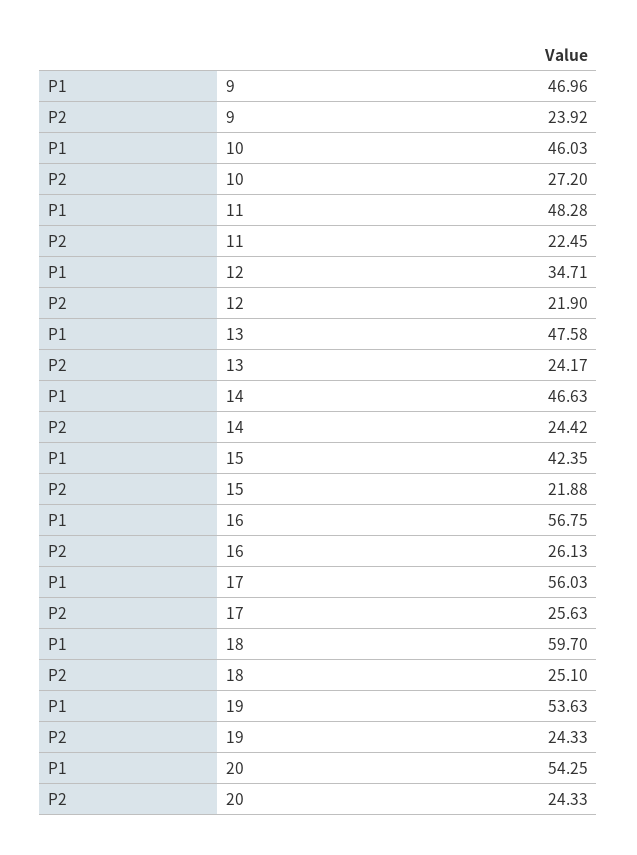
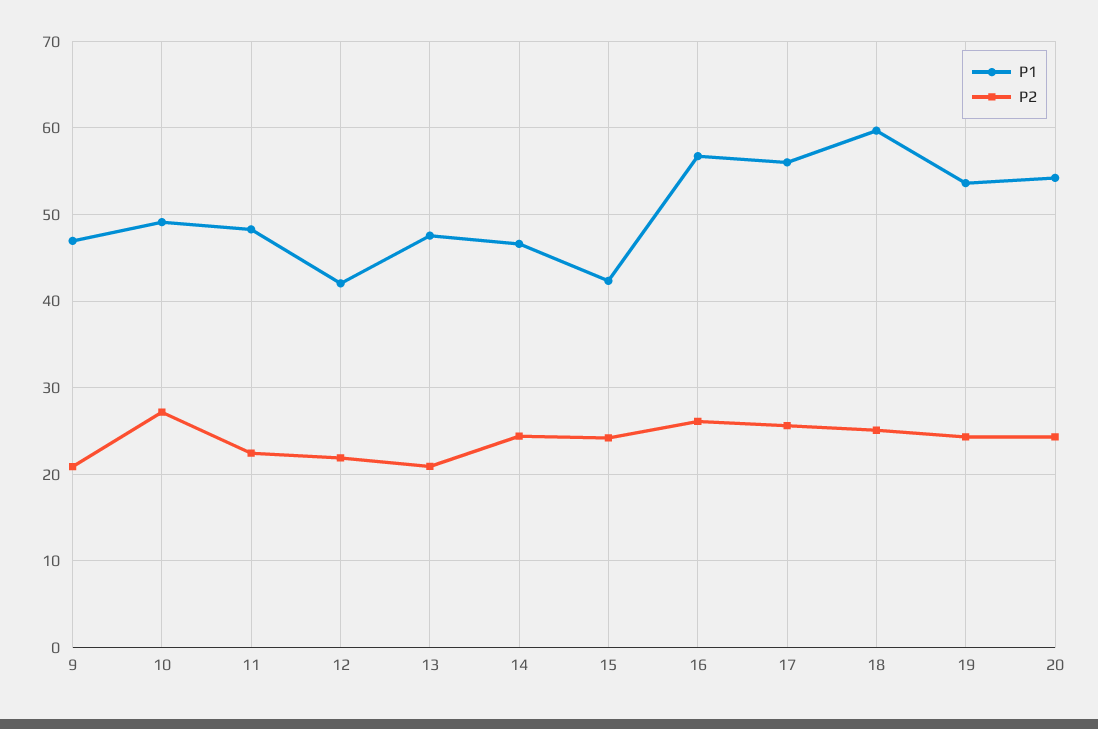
P2, 9: 23.92 -> 21
P1, 10: 46.03 -> 49
P1, 12: 34.71 -> 42
P2, 13: 24.17 -> 21
P2, 15: 21.88 -> 24

